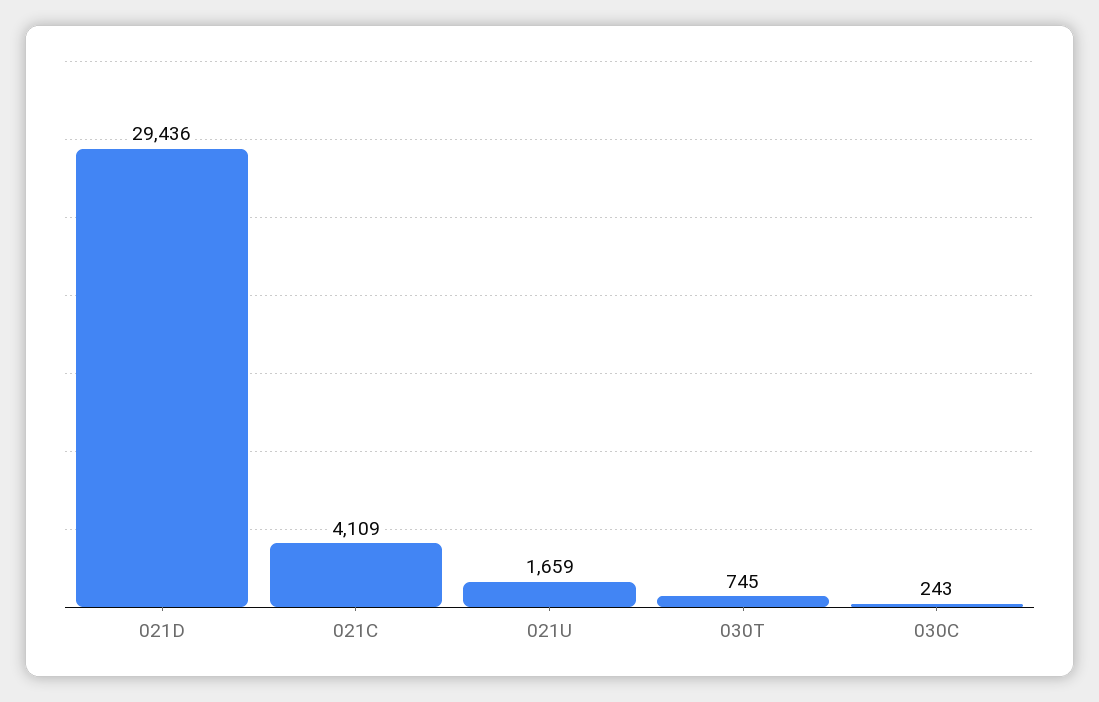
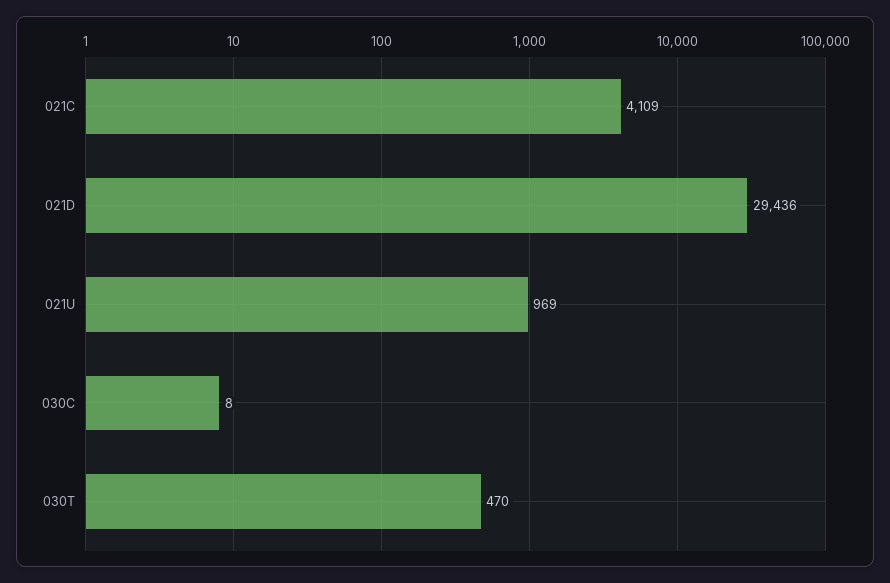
021U: 1659 -> 969
030T: 745 -> 470
030C: 243 -> 8

